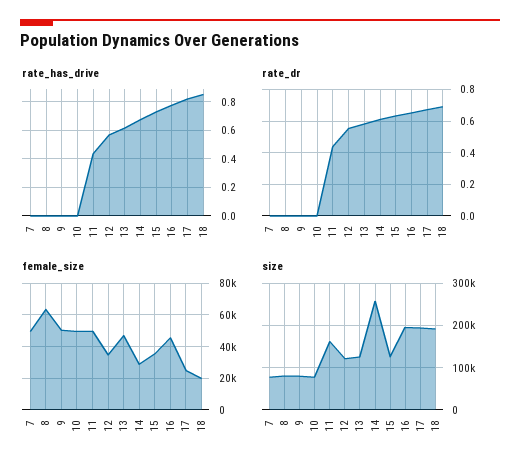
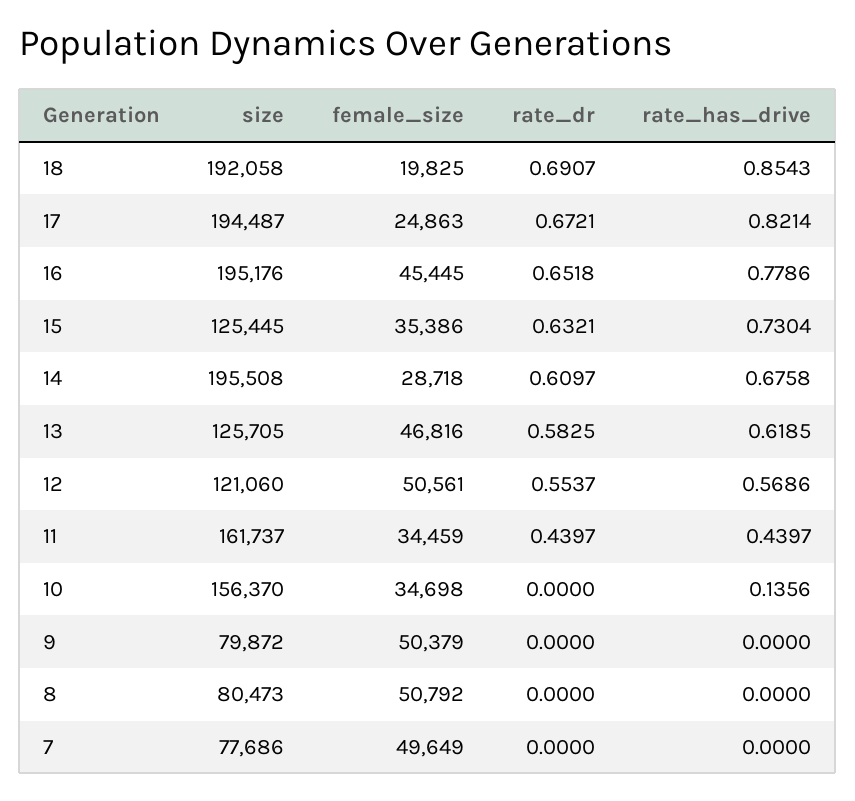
rate_has_drive, 10: 0 -> 0.1356
female_size, 8: 65000 -> 50792
female_size, 10: 50000 -> 34698
female_size, 11: 50000 -> 34459
female_size, 12: 35000 -> 50561
size, 10: 80000 -> 156370
size, 14: 260000 -> 195508

